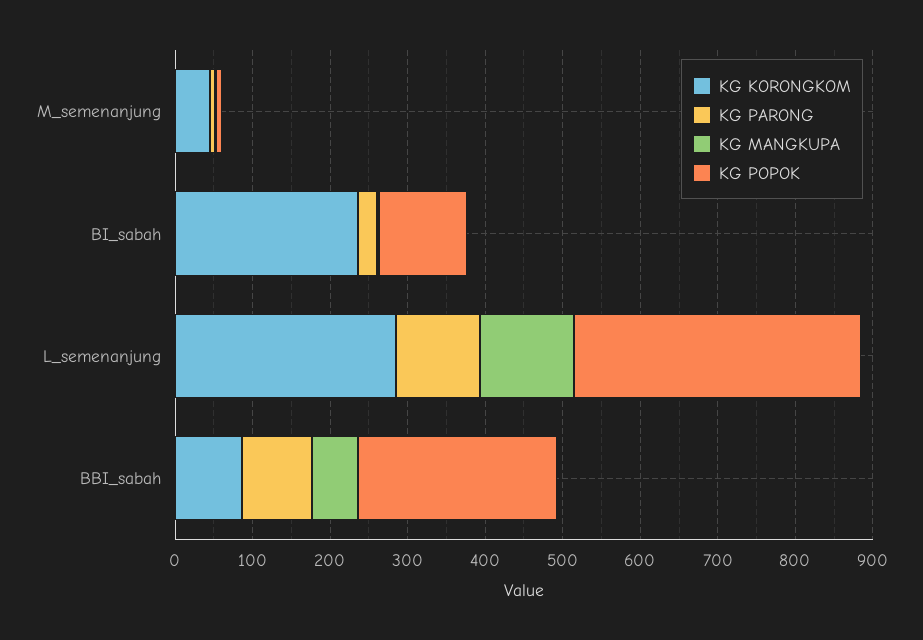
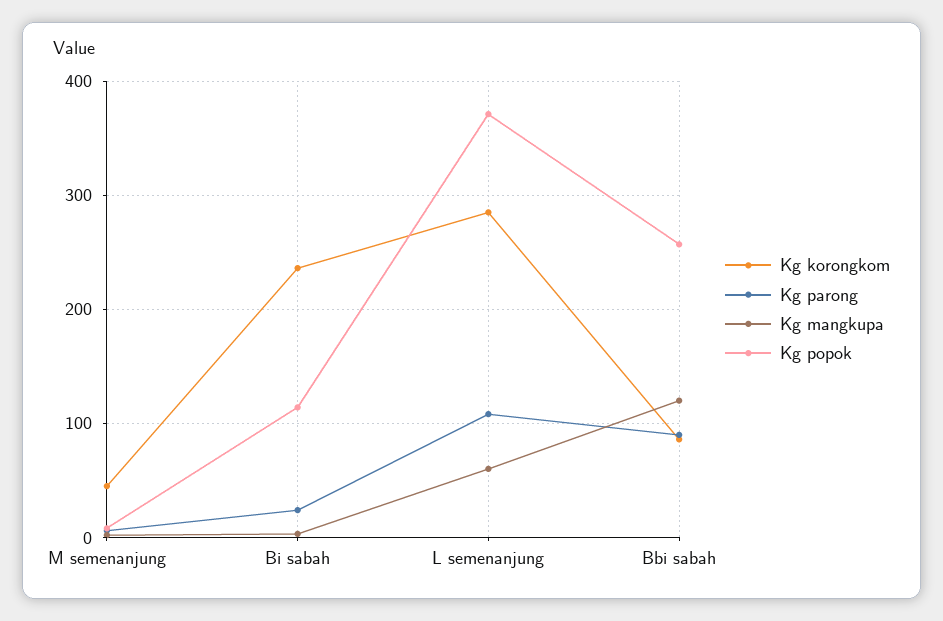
KG MANGKUPA, L_semenanjung: 120 -> 60
KG MANGKUPA, BBI_sabah: 60 -> 120

